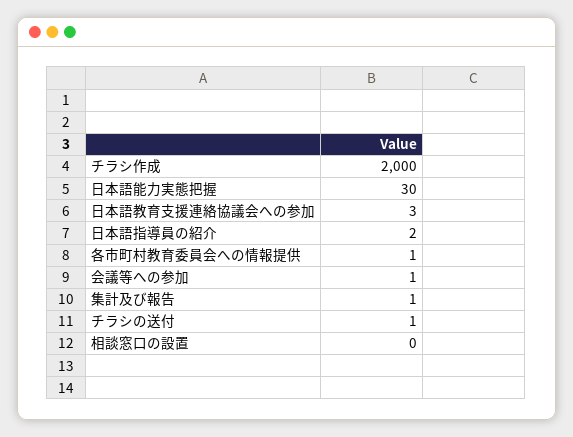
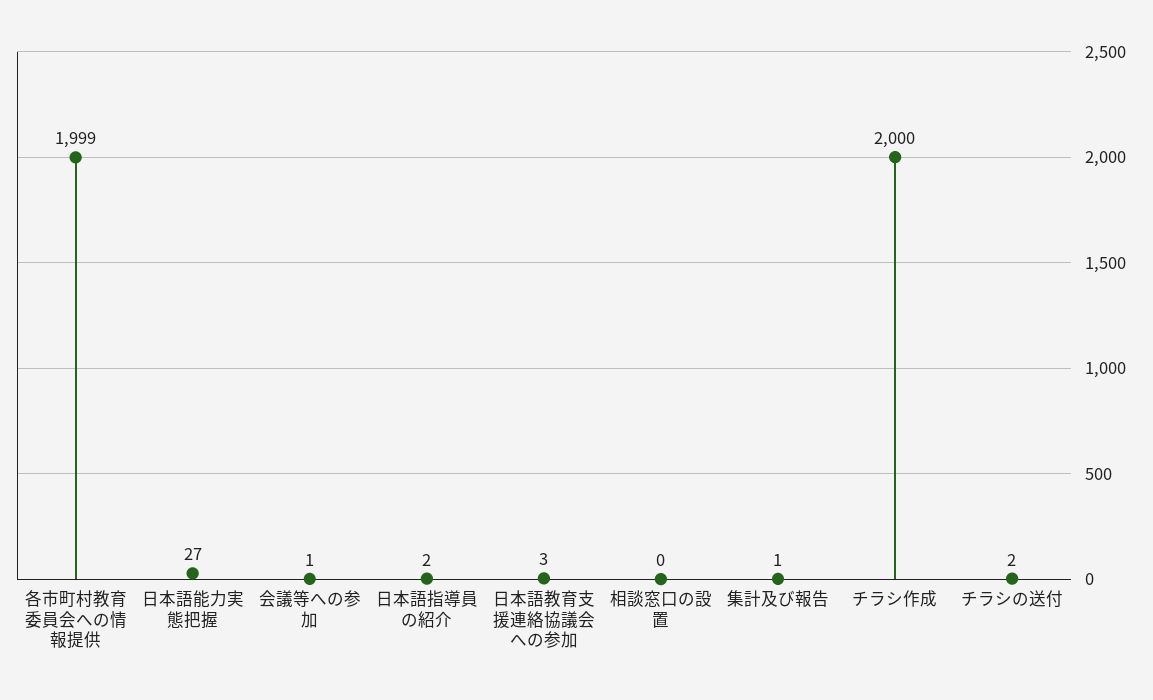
日本語能力実態把握: 30 -> 27
各市町村教育委員会への情報提供: 1 -> 1999
チラシの送付: 1 -> 2

